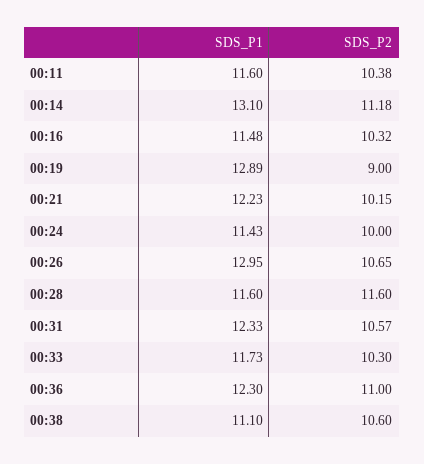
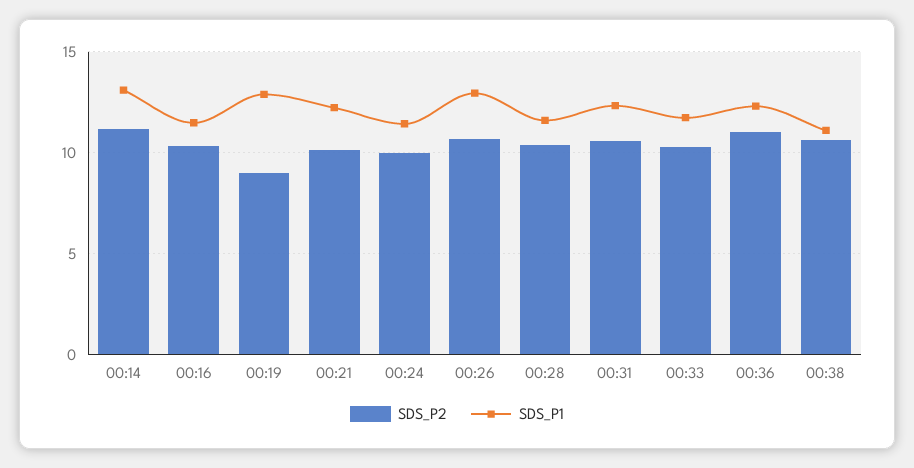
SDS_P1, 00:11: 11.6 -> none
SDS_P2, 00:11: 10.38 -> none
SDS_P2, 00:28: 11.6 -> 10.5

